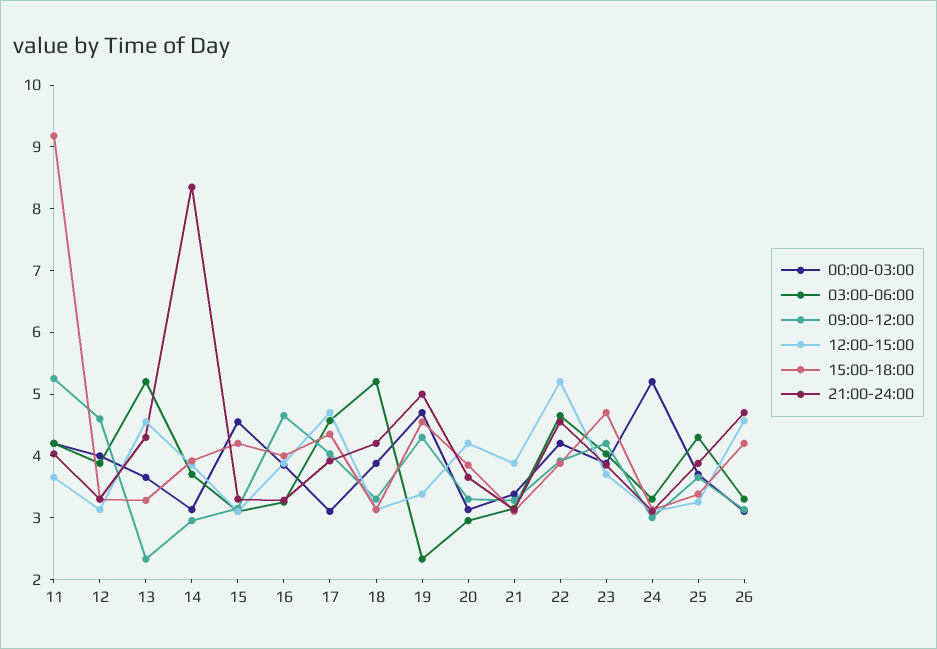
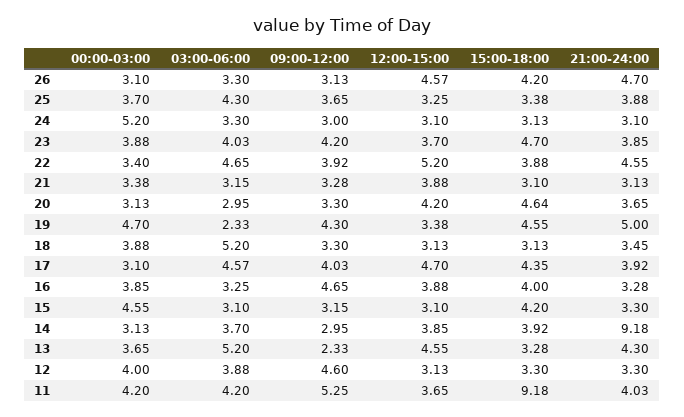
21:00-24:00, 14: 8.4 -> 9.18
21:00-24:00, 18: 4.2 -> 3.45
15:00-18:00, 20: 3.8 -> 4.64
00:00-03:00, 22: 4.2 -> 3.4

